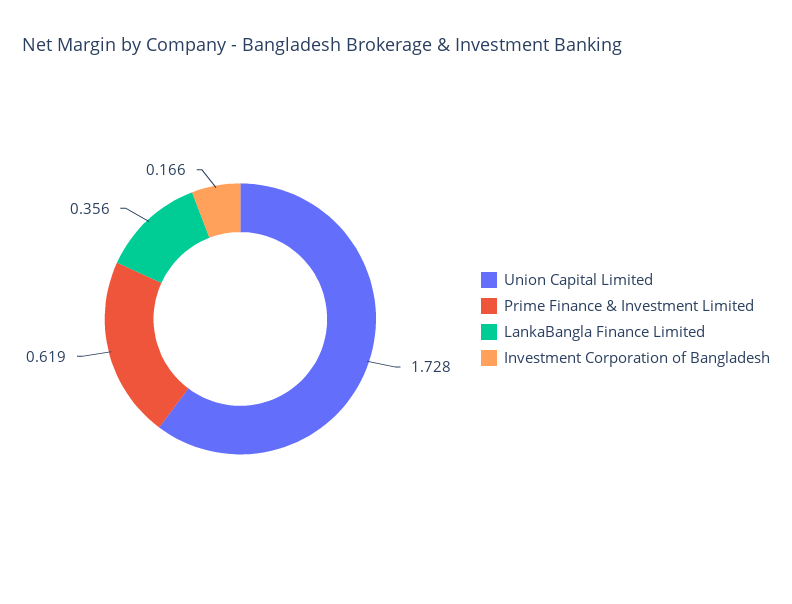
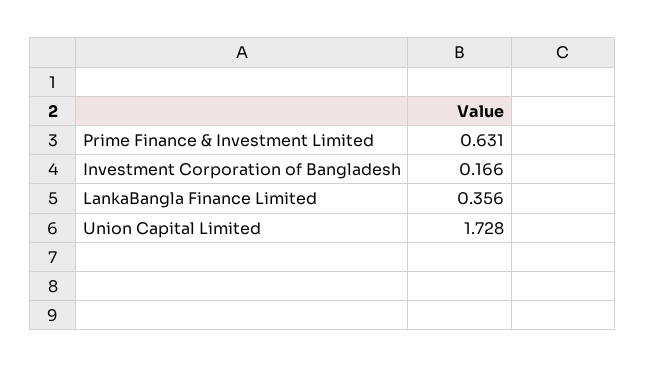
Prime Finance & Investment Limited: 0.619 -> 0.631

